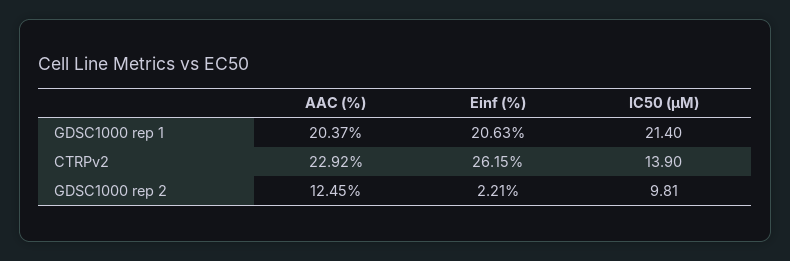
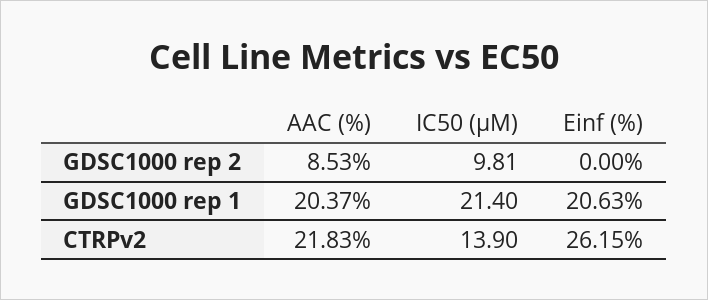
AAC (%), CTRPv2: 22.92 -> 21.83
AAC (%), GDSC1000 rep 2: 12.45 -> 8.53
Einf (%), GDSC1000 rep 2: 2.21 -> 0

